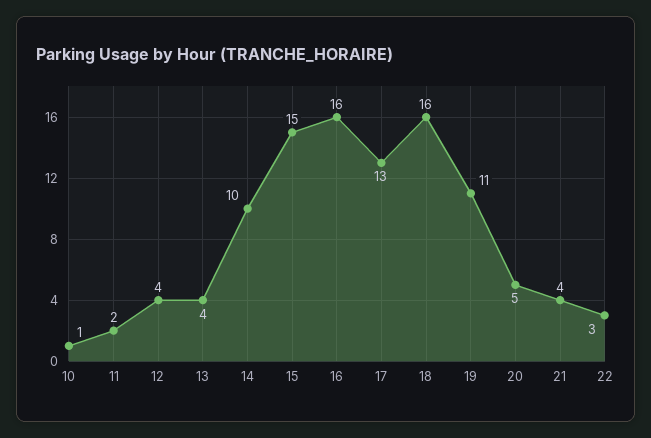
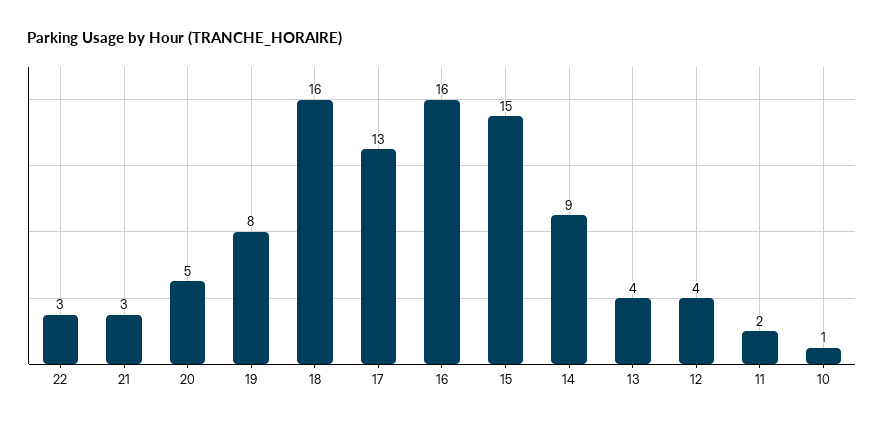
14: 10 -> 9
19: 11 -> 8
21: 4 -> 3

